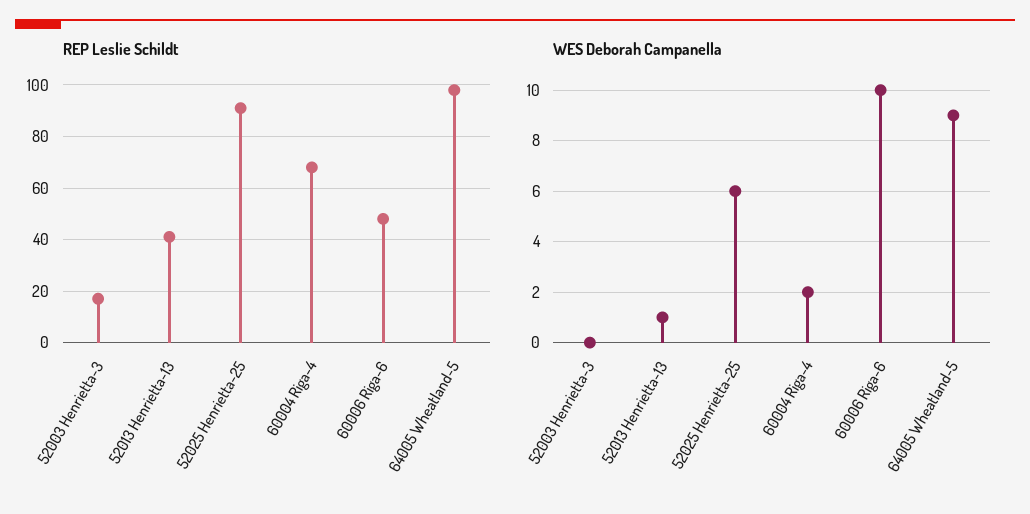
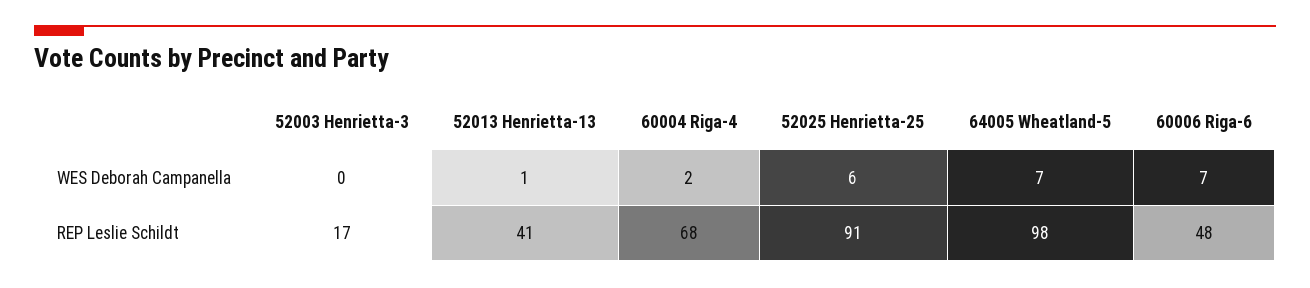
WES Deborah Campanella, 60006 Riga-6: 10 -> 7
WES Deborah Campanella, 64005 Wheatland-5: 9 -> 7

